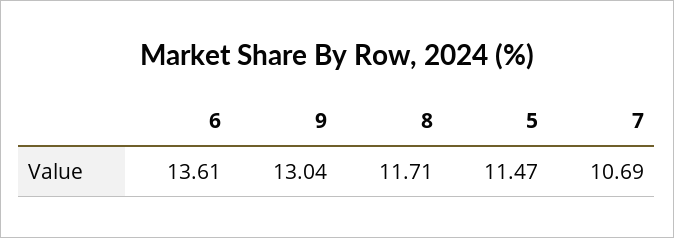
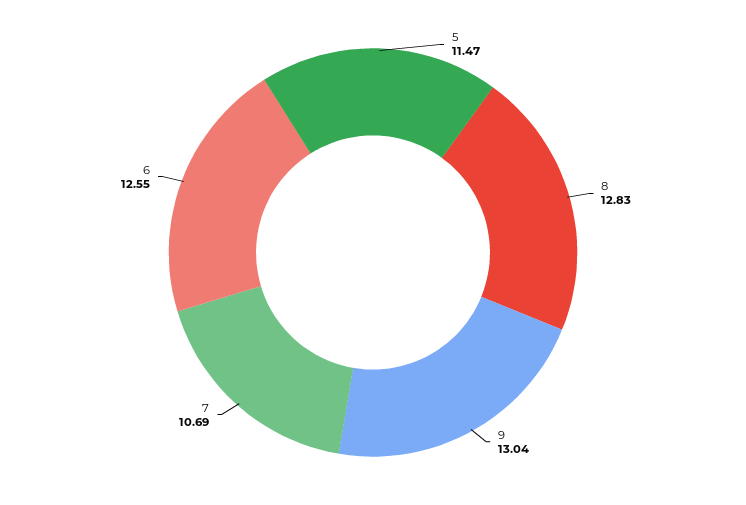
6: 13.61 -> 12.55
8: 11.71 -> 12.83

